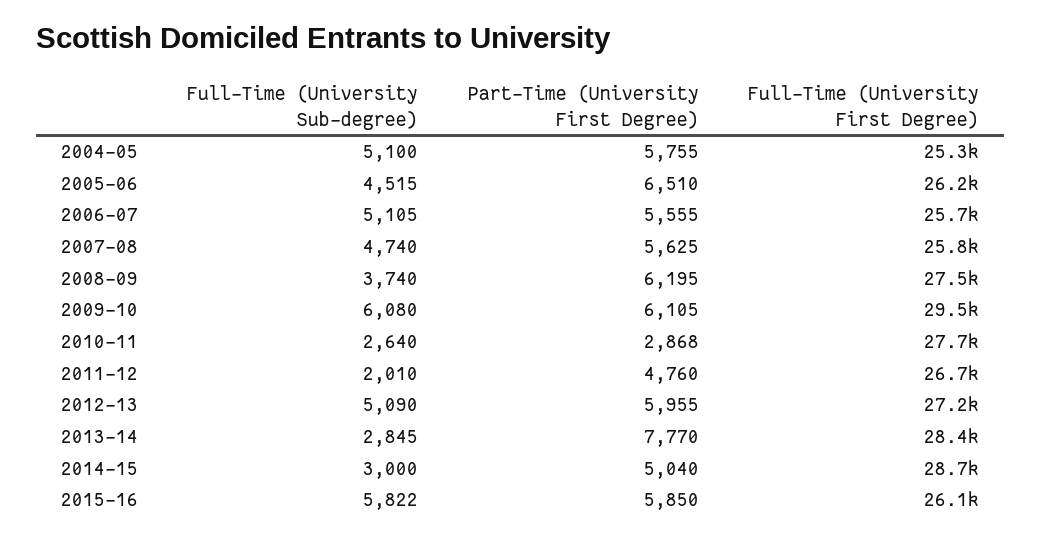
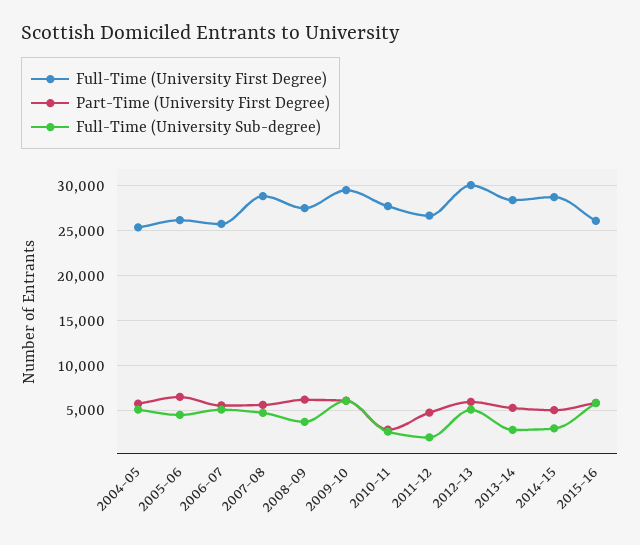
Full-Time (University First Degree), 2007-08: 25800 -> 29000
Full-Time (University First Degree), 2012-13: 27200 -> 30000
Part-Time (University First Degree), 2013-14: 7770 -> 5000

